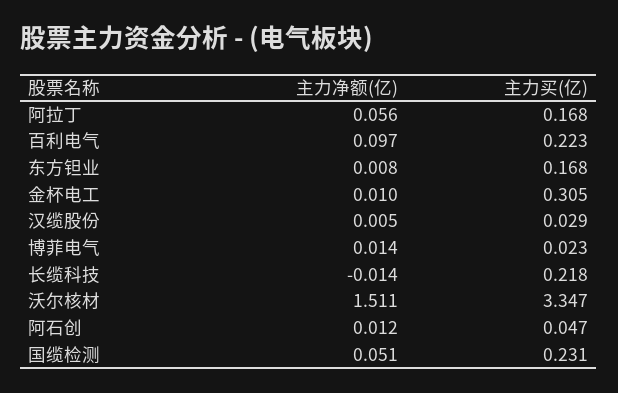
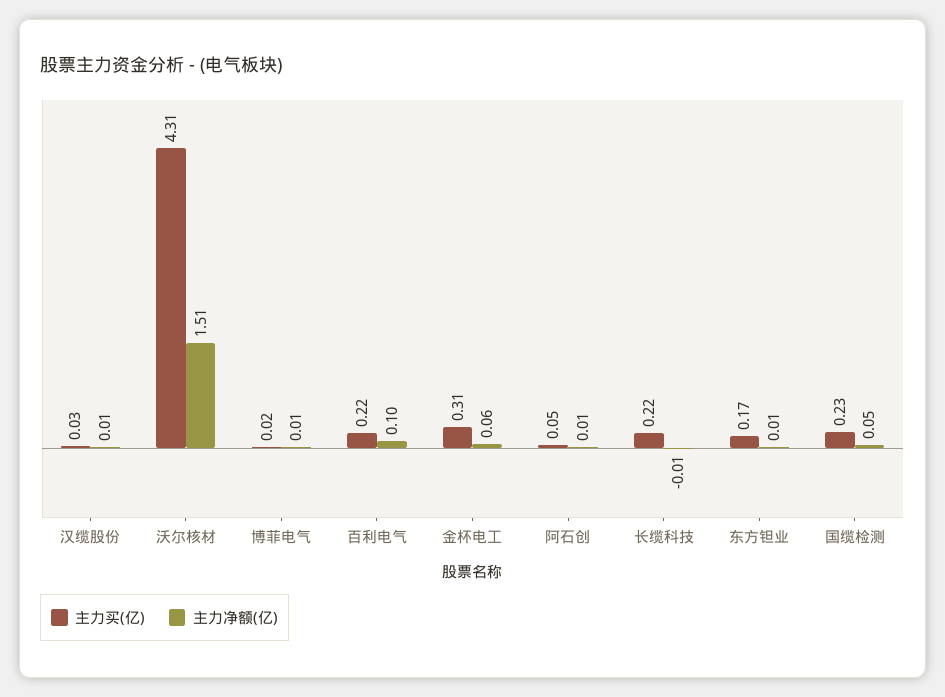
主力净额(亿), 阿拉丁: 0.056 -> none
主力买(亿), 阿拉丁: 0.168 -> none
主力净额(亿), 金杯电工: 0.01 -> 0.06
主力买(亿), 沃尔核材: 3.347 -> 4.31

